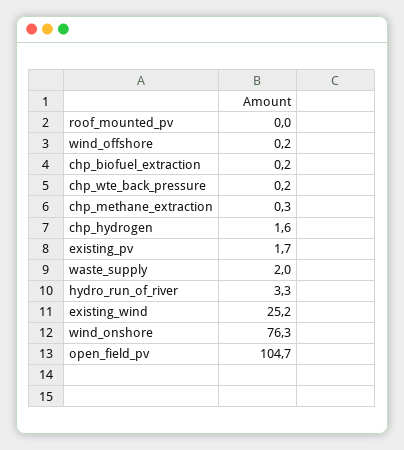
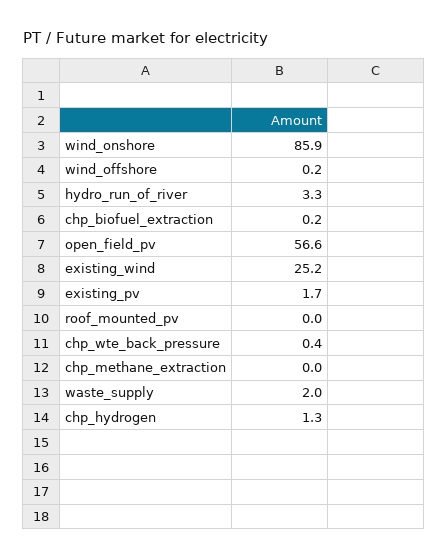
chp_wte_back_pressure: 0.2 -> 0.4
chp_methane_extraction: 0.3 -> 0
chp_hydrogen: 1.6 -> 1.3
wind_onshore: 76.3 -> 85.9
open_field_pv: 104.7 -> 56.6

